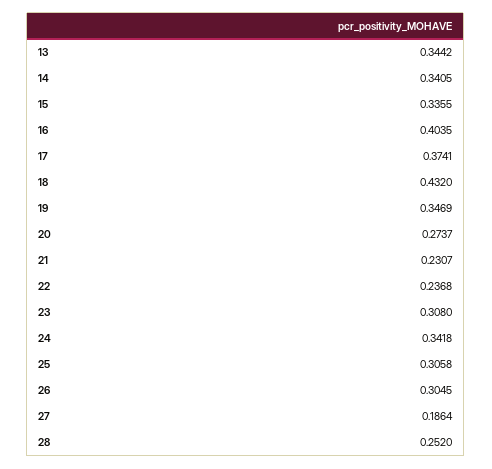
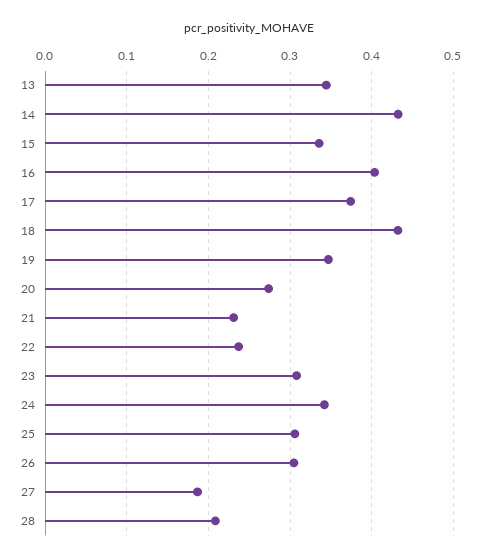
14: 0.3405 -> 0.43
28: 0.252 -> 0.21

